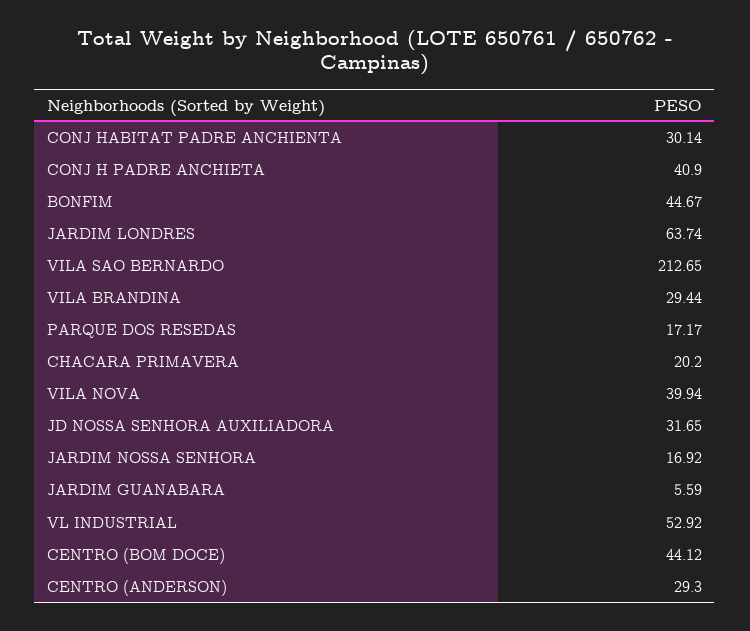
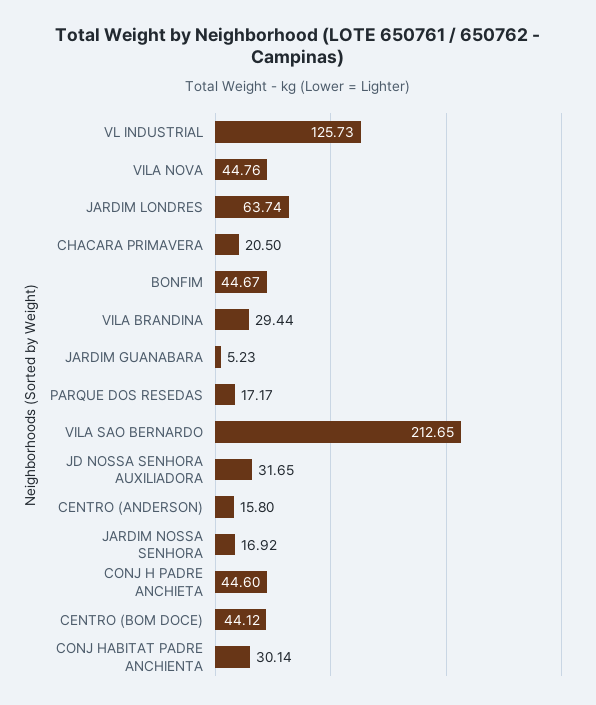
CONJ H PADRE ANCHIETA: 40.9 -> 44.6
CHACARA PRIMAVERA: 20.2 -> 20.5
VILA NOVA: 39.94 -> 44.76
JARDIM GUANABARA: 5.59 -> 5.23
VL INDUSTRIAL: 52.92 -> 125.73
CENTRO (ANDERSON): 29.3 -> 15.8

